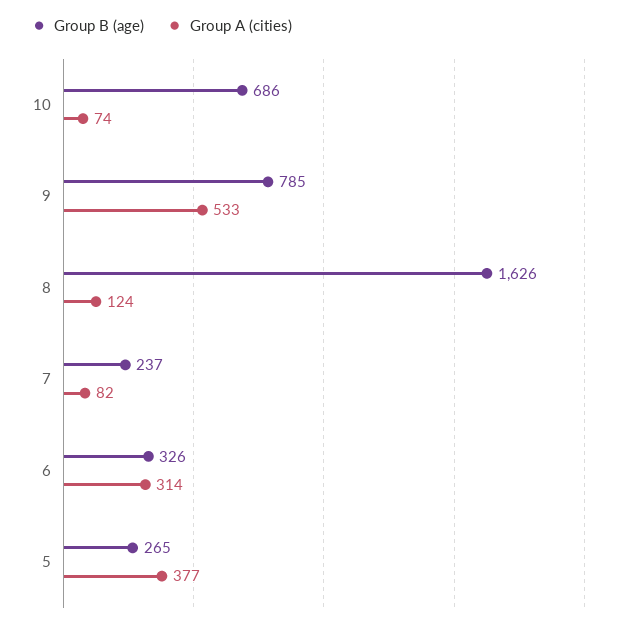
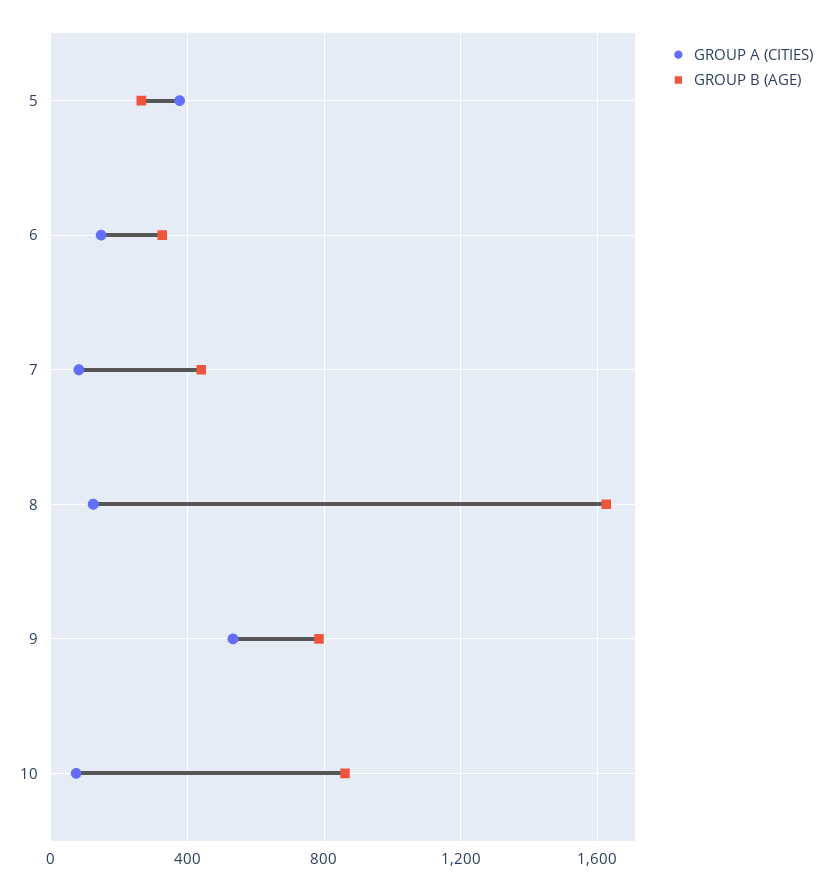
Group B (age), 10: 686 -> 850
Group B (age), 7: 237 -> 450
Group A (cities), 6: 314 -> 150

